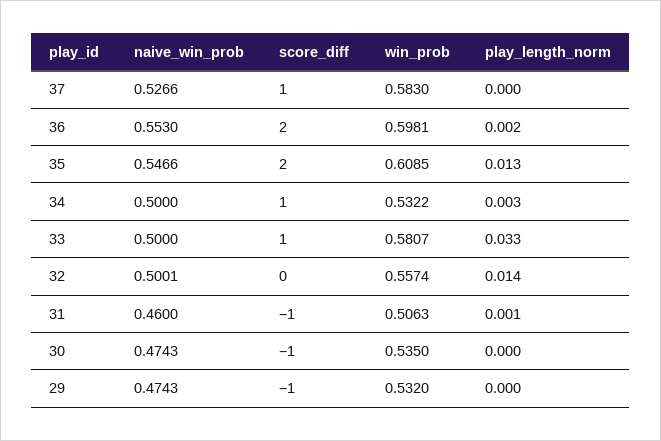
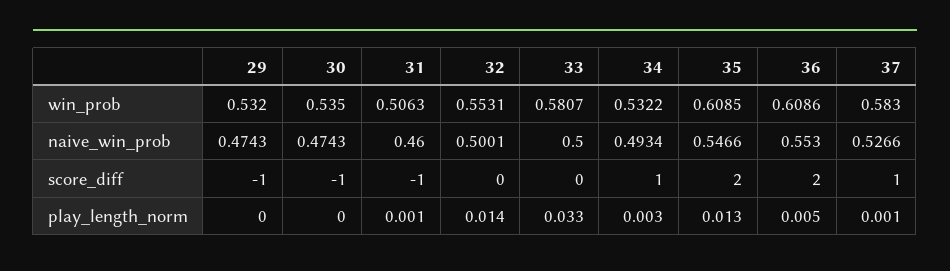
play_length_norm, 37: 0 -> 0.001
win_prob, 36: 0.5981 -> 0.6086
play_length_norm, 36: 0.002 -> 0.005
naive_win_prob, 34: 0.5 -> 0.4934
score_diff, 33: 1 -> 0
win_prob, 32: 0.5574 -> 0.5531

